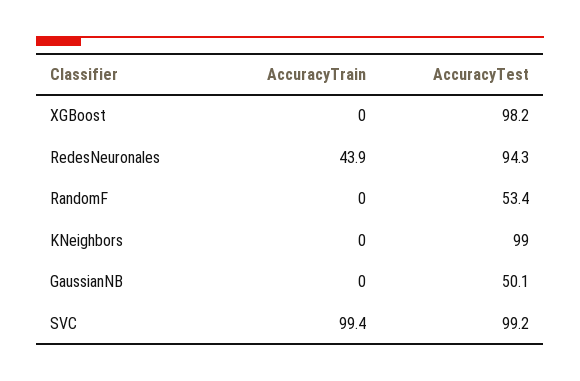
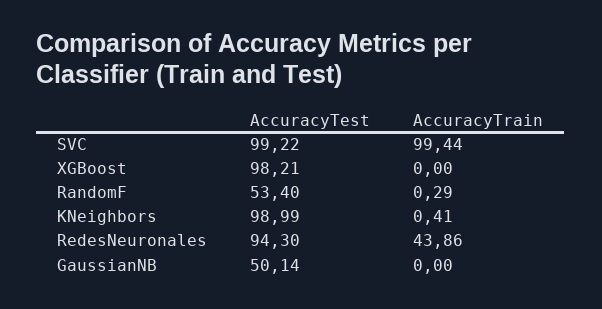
AccuracyTrain, RandomF: 0 -> 0.29
AccuracyTrain, KNeighbors: 0 -> 0.41

